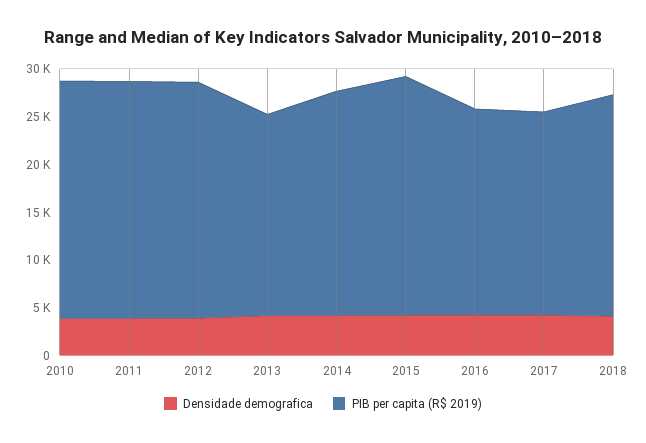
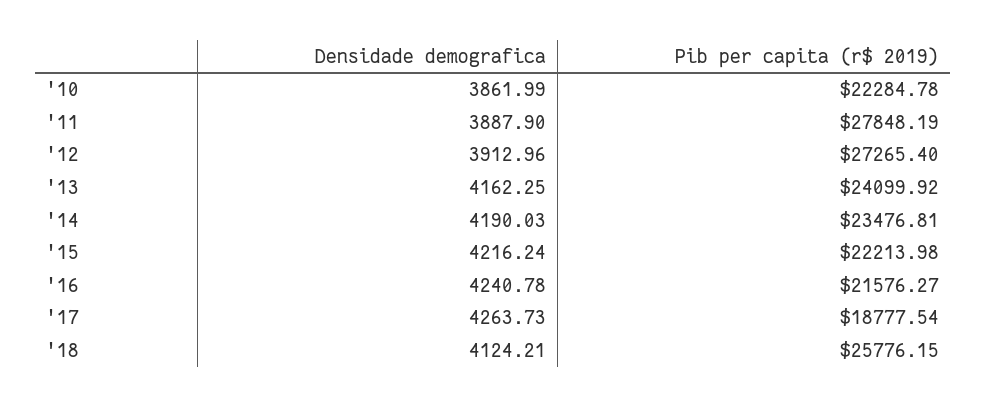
PIB per capita (R$ 2019), 2010: 25000 -> 22284.78
PIB per capita (R$ 2019), 2011: 25000 -> 27848.19
PIB per capita (R$ 2019), 2012: 25000 -> 27265.4
PIB per capita (R$ 2019), 2013: 21000 -> 24099.92
PIB per capita (R$ 2019), 2015: 25000 -> 22213.98
PIB per capita (R$ 2019), 2017: 21000 -> 18777.54
PIB per capita (R$ 2019), 2018: 23000 -> 25776.15

